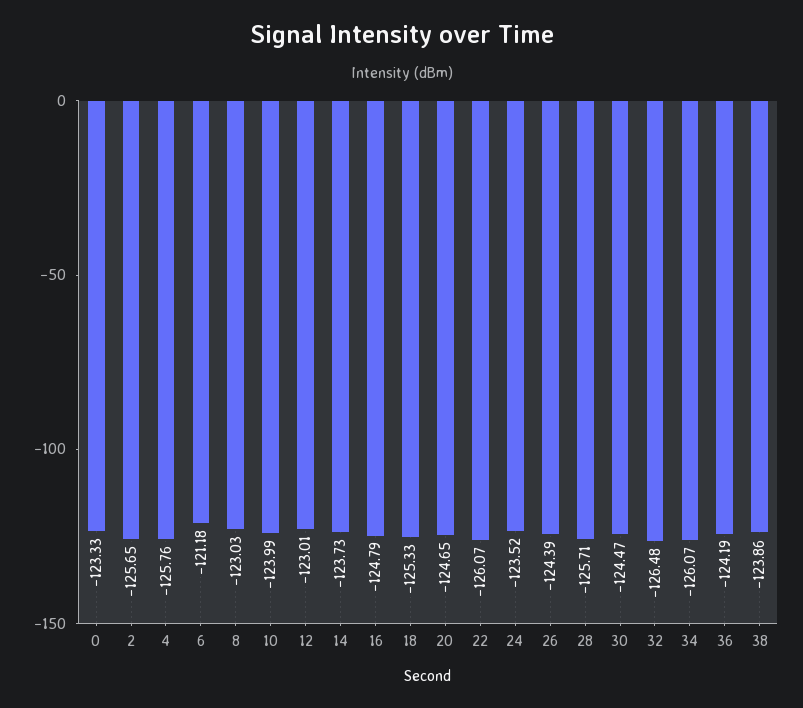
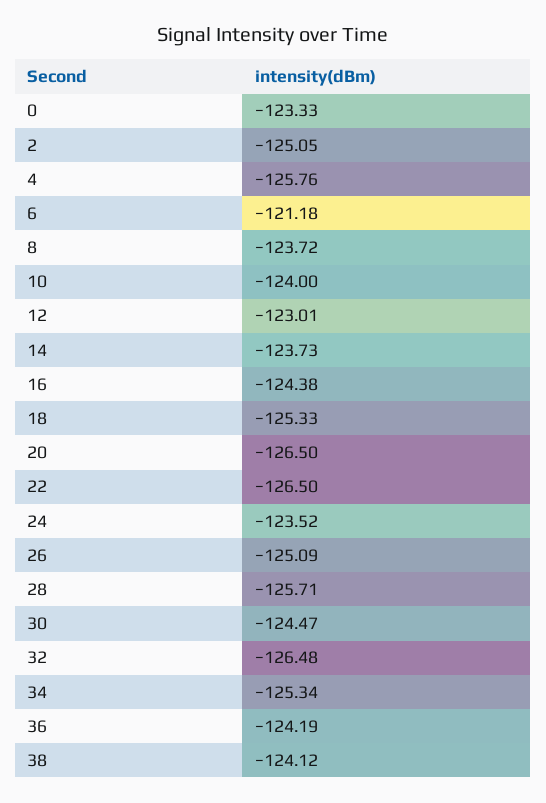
2: -125.65 -> -125.05
8: -123.03 -> -123.72
10: -123.99 -> -124
16: -124.79 -> -124.38
20: -124.65 -> -126.5
22: -126.07 -> -126.5
26: -124.39 -> -125.09
34: -126.07 -> -125.34
38: -123.86 -> -124.12

